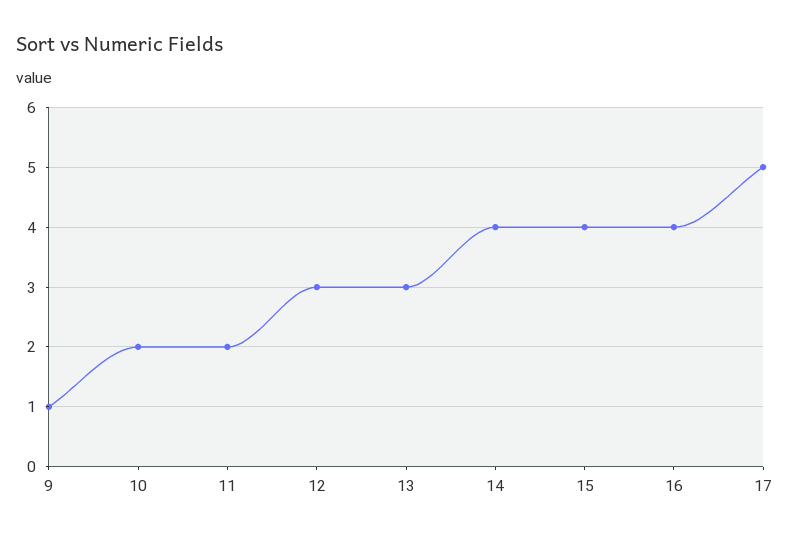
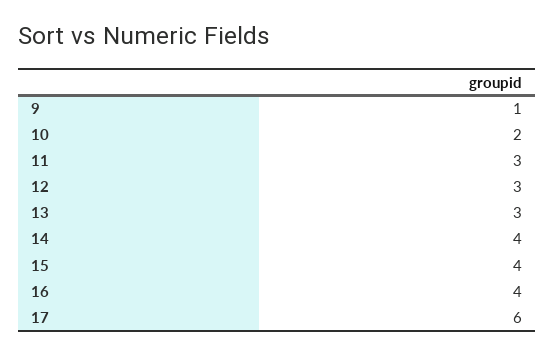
11: 2 -> 3
17: 5 -> 6

